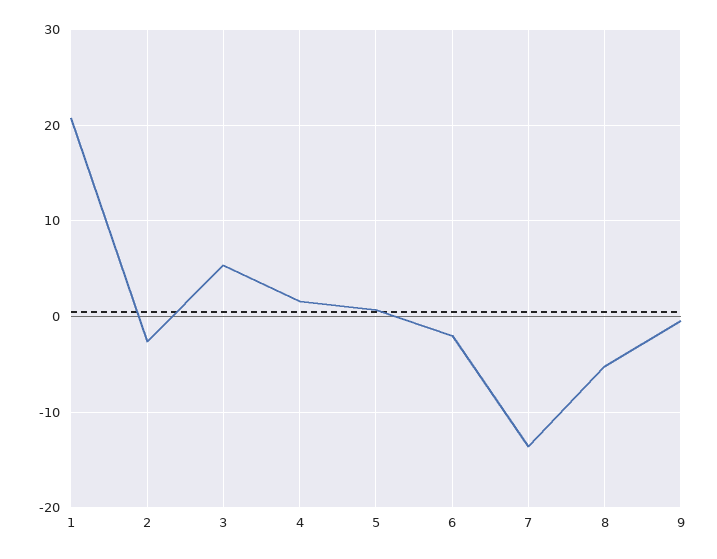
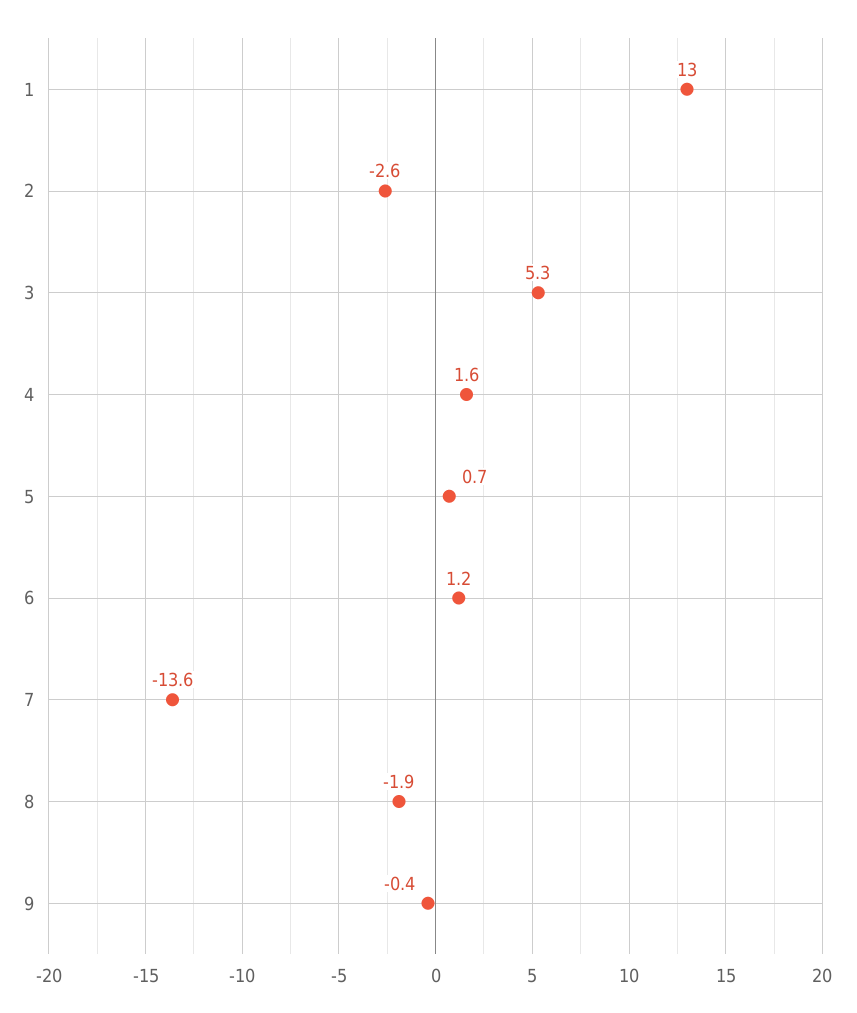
1: 21 -> 13
6: -2 -> 1.2
8: -5 -> -1.9

